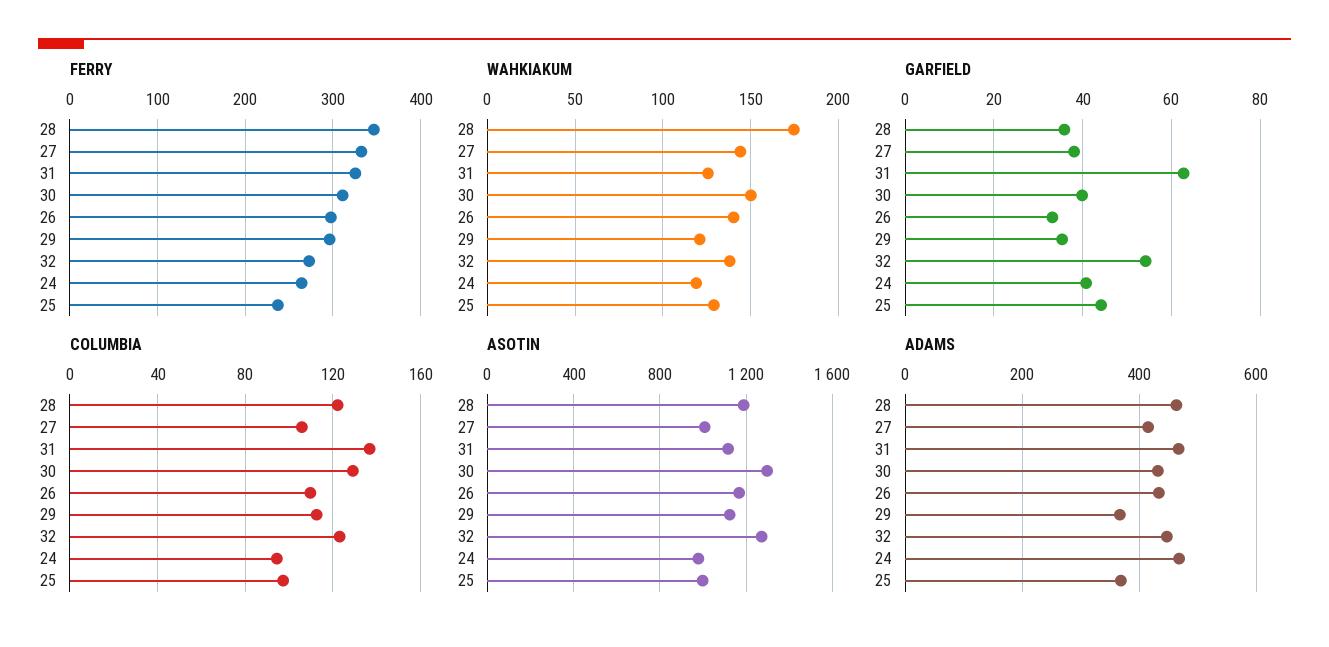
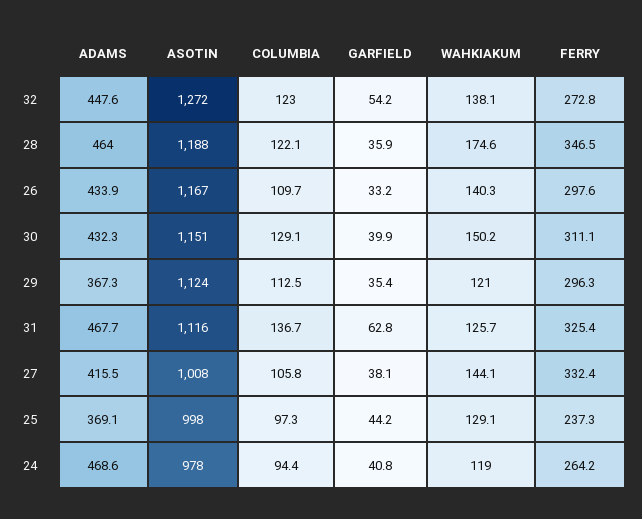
ASOTIN, 30: 1300 -> 1151

